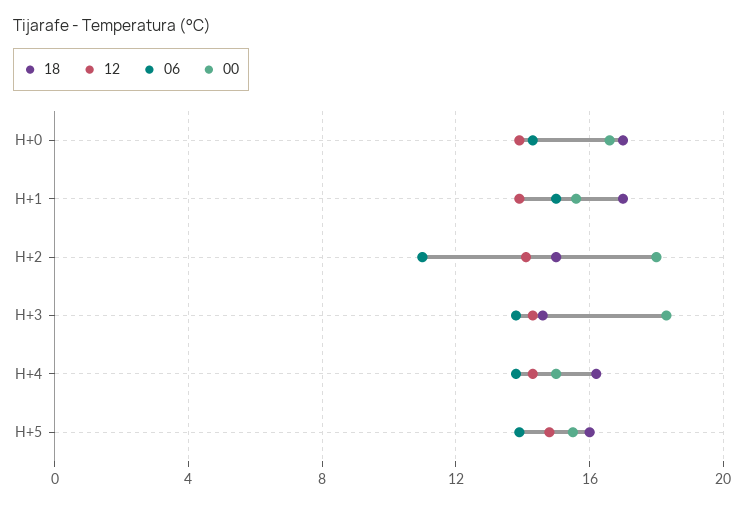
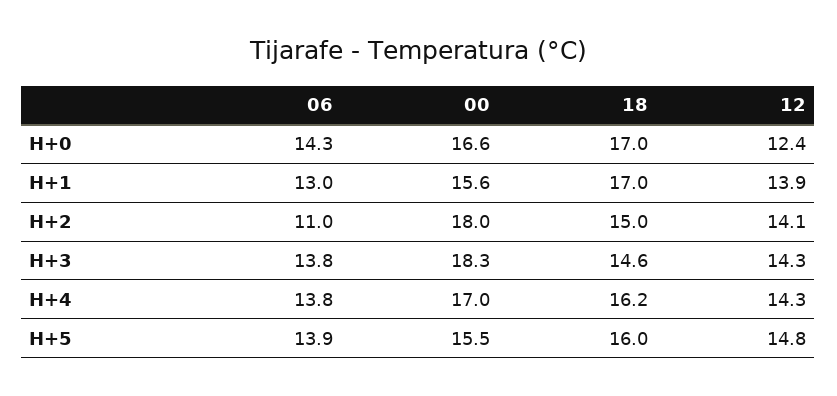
12, H+0: 14 -> 12.4
06, H+1: 15 -> 13
00, H+4: 15 -> 17

